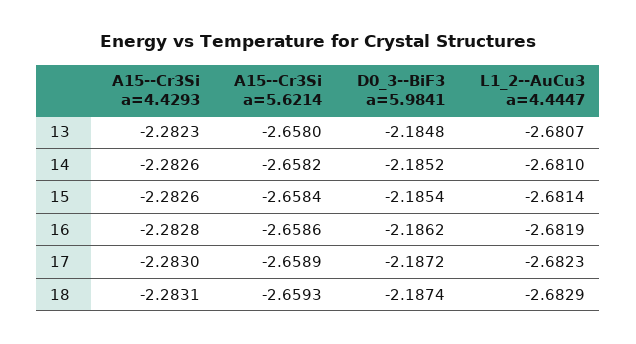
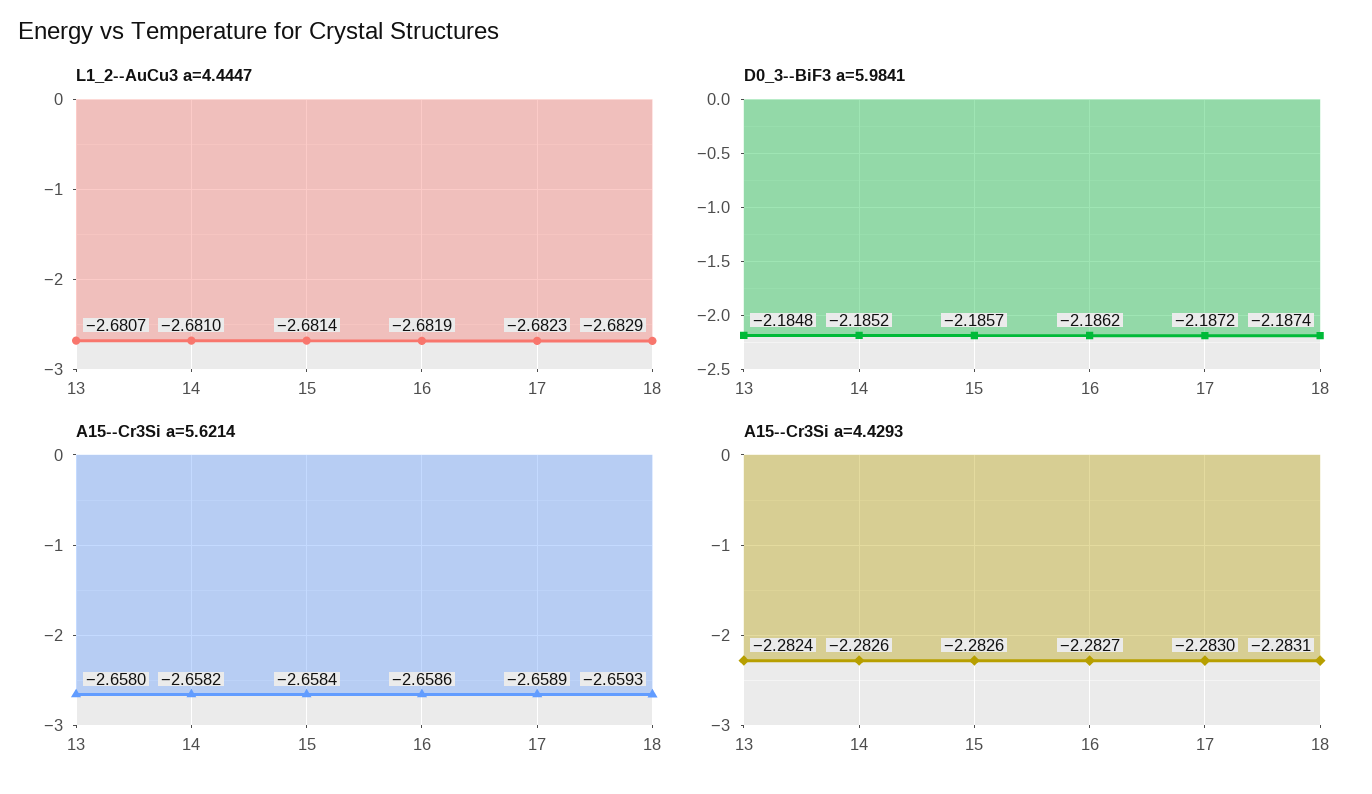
A15--Cr3Si a=4.4293, 13: -2.2823 -> -2.2824
D0_3--BiF3 a=5.9841, 15: -2.1854 -> -2.1857
A15--Cr3Si a=4.4293, 16: -2.2828 -> -2.2827

